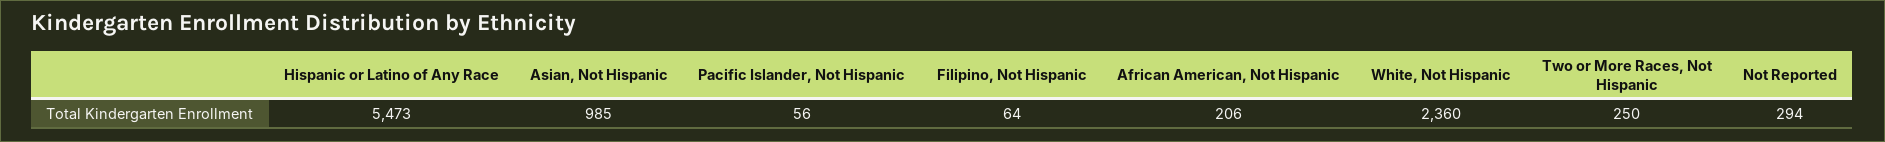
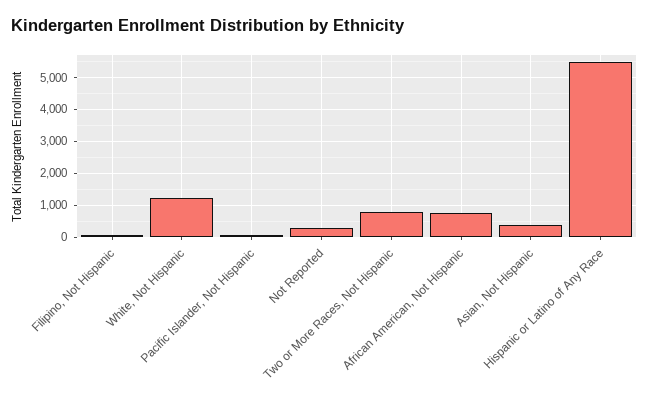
Asian, Not Hispanic: 985 -> 400
African American, Not Hispanic: 206 -> 800
White, Not Hispanic: 2360 -> 1200
Two or More Races, Not Hispanic: 250 -> 800

